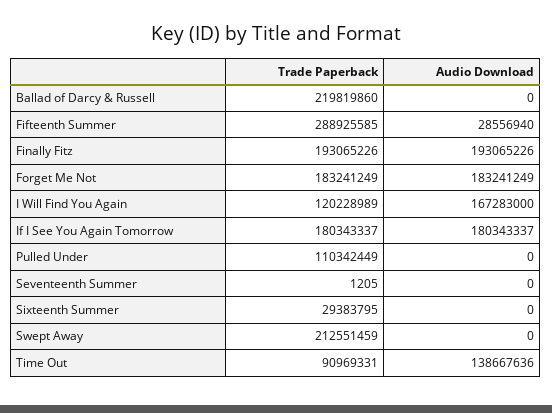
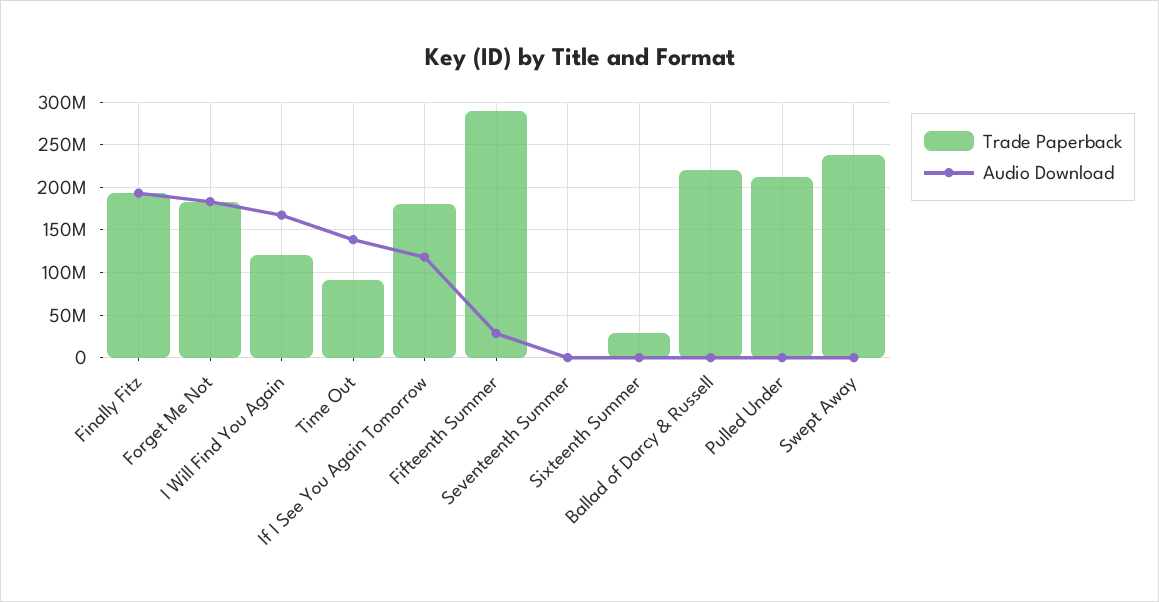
Audio Download, If I See You Again Tomorrow: 180343337 -> 120000000
Trade Paperback, Pulled Under: 110342449 -> 210000000
Trade Paperback, Swept Away: 212551459 -> 240000000

